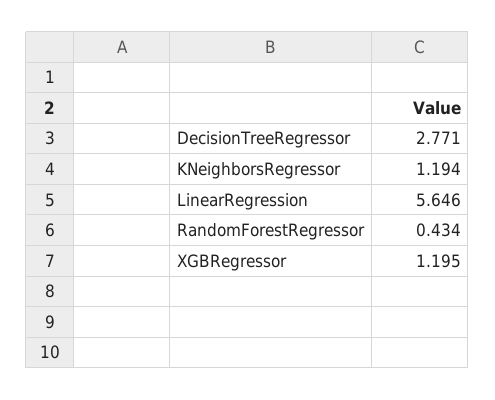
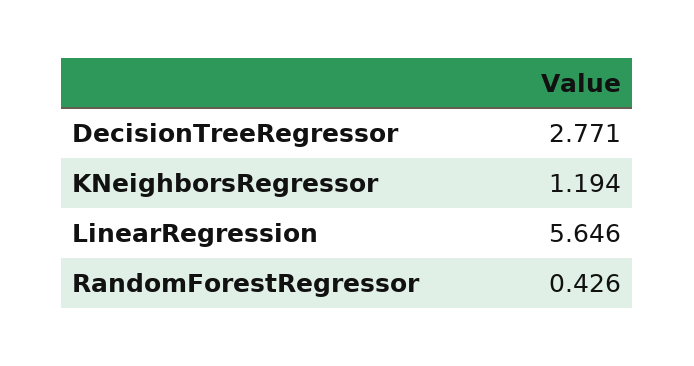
RandomForestRegressor: 0.434 -> 0.426
XGBRegressor: 1.195 -> none

